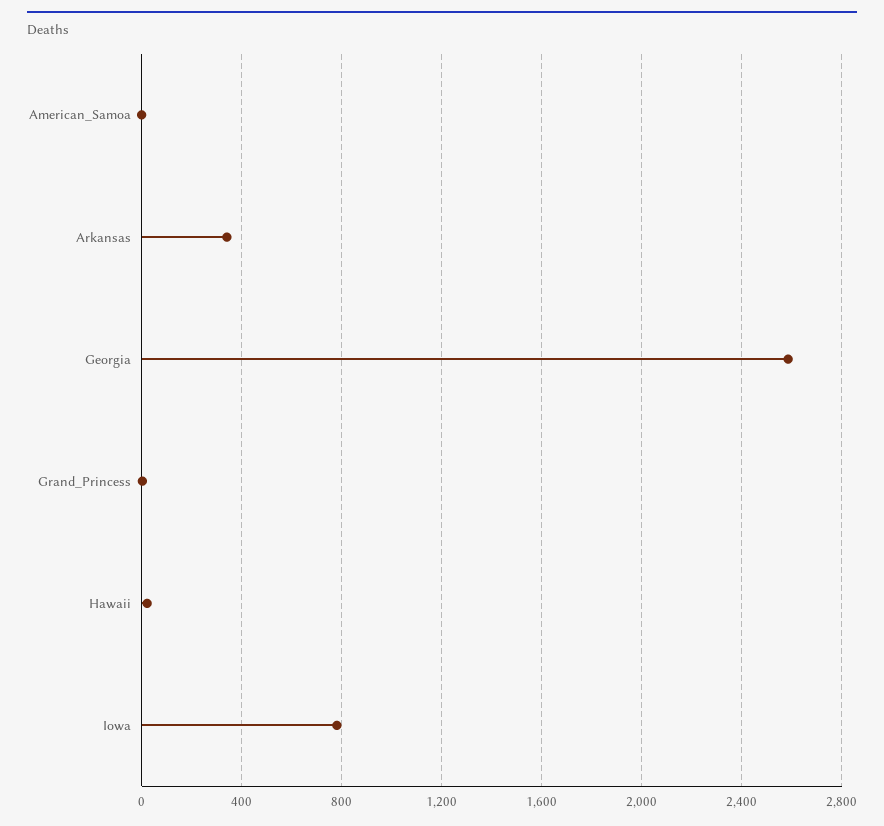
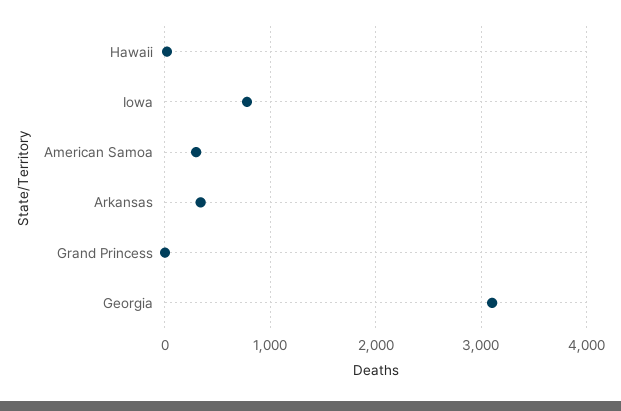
American_Samoa: 0 -> 300
Georgia: 2600 -> 3100

